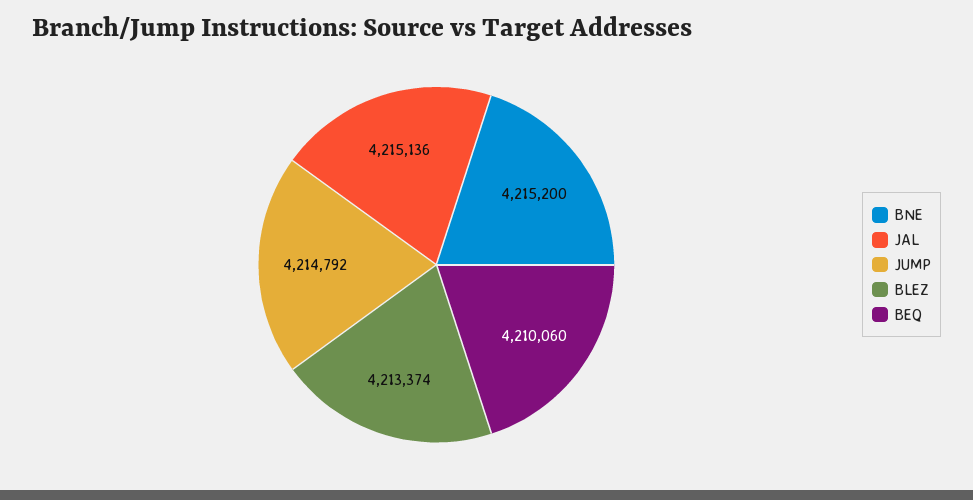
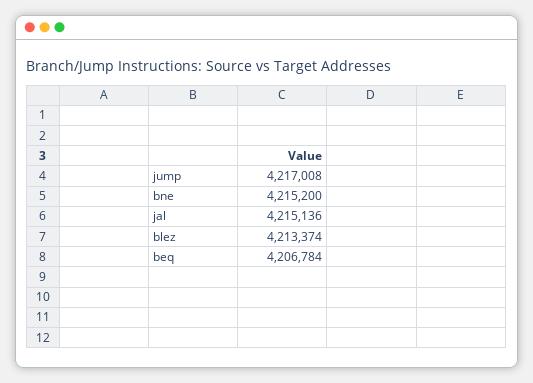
JUMP: 4214792 -> 4217008
BEQ: 4210060 -> 4206784

